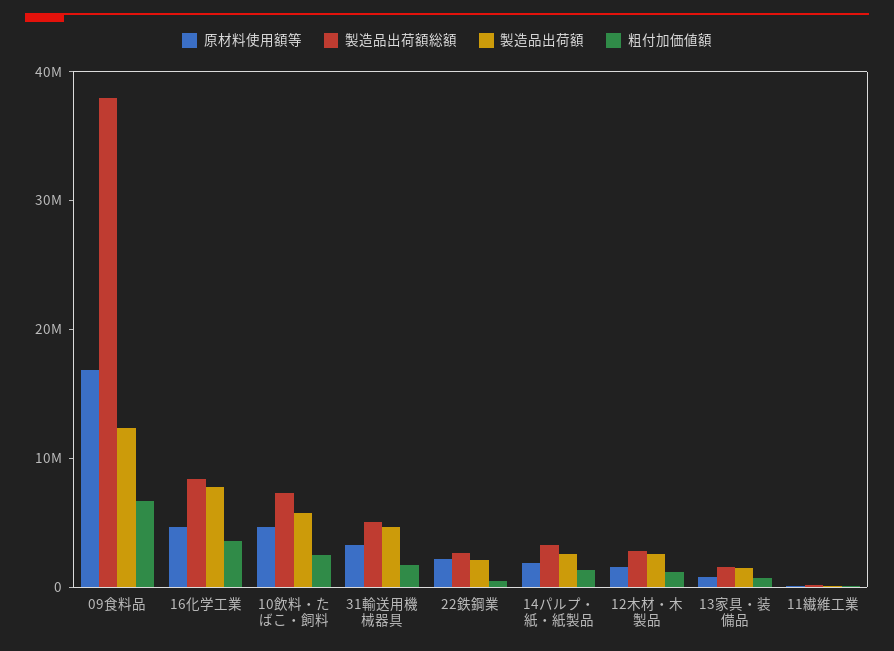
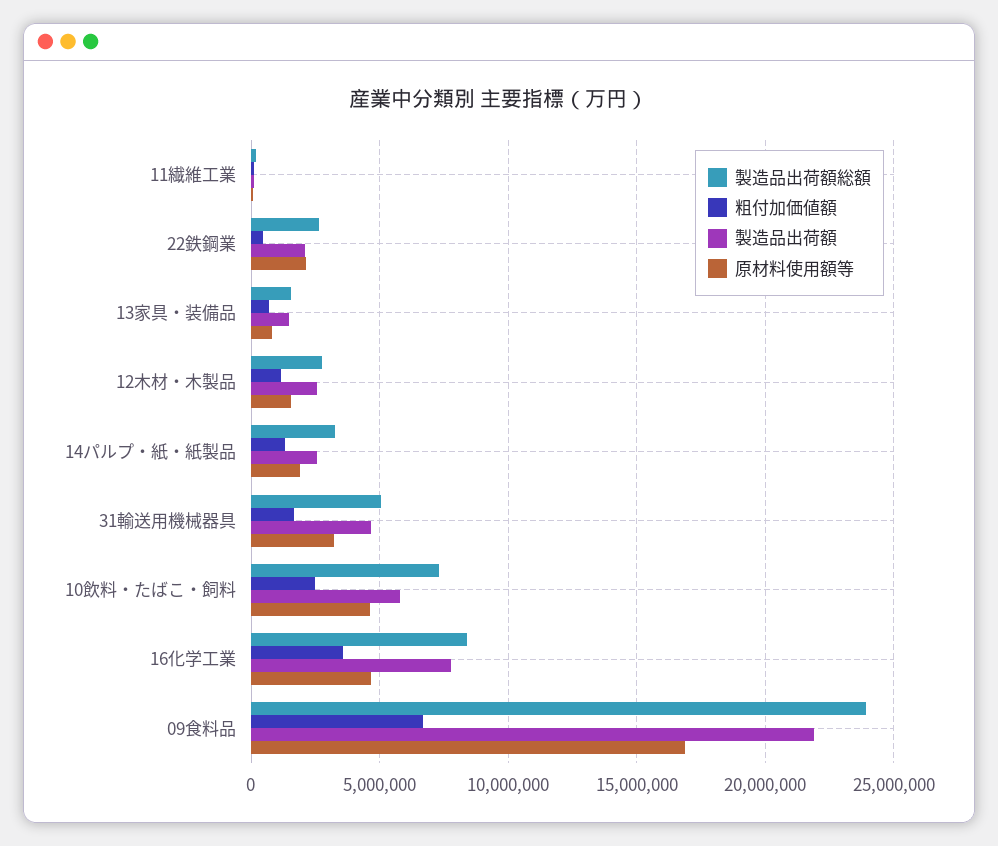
製造品出荷額総額, 09食料品: 38000000 -> 24000000
製造品出荷額, 09食料品: 12000000 -> 22000000

